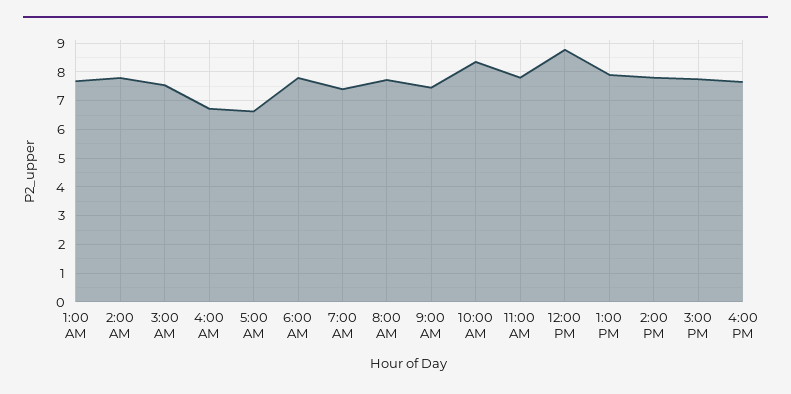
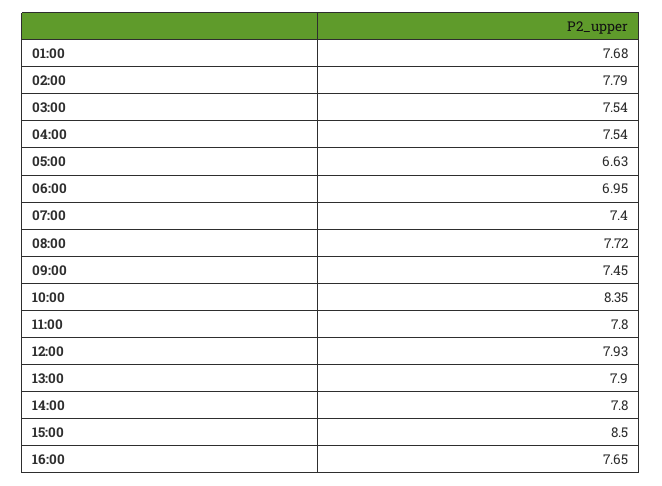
4:00 AM: 6.75 -> 7.54
6:00 AM: 7.75 -> 6.95
12:00 PM: 8.75 -> 7.93
3:00 PM: 7.75 -> 8.5

